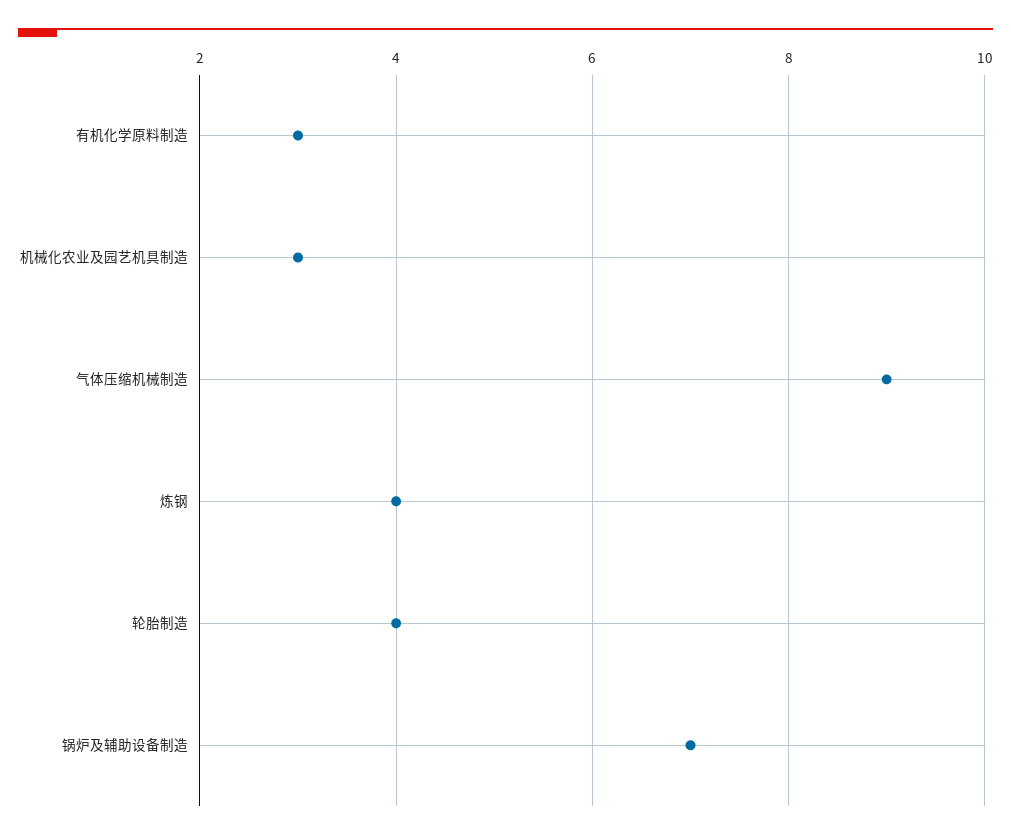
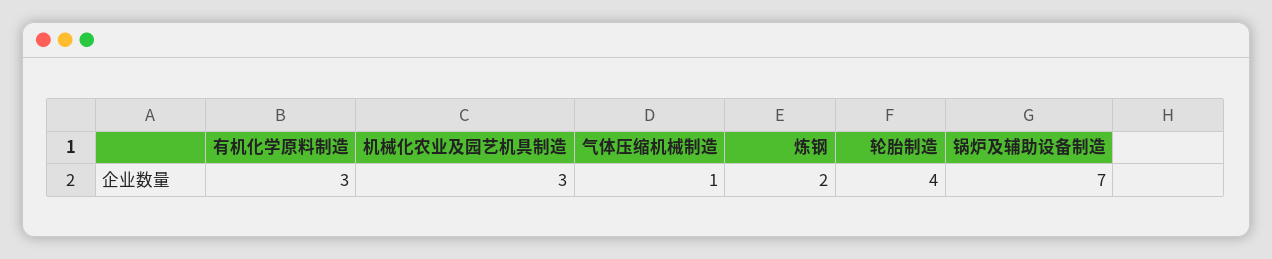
气体压缩机械制造: 9 -> 1
炼钢: 4 -> 2

